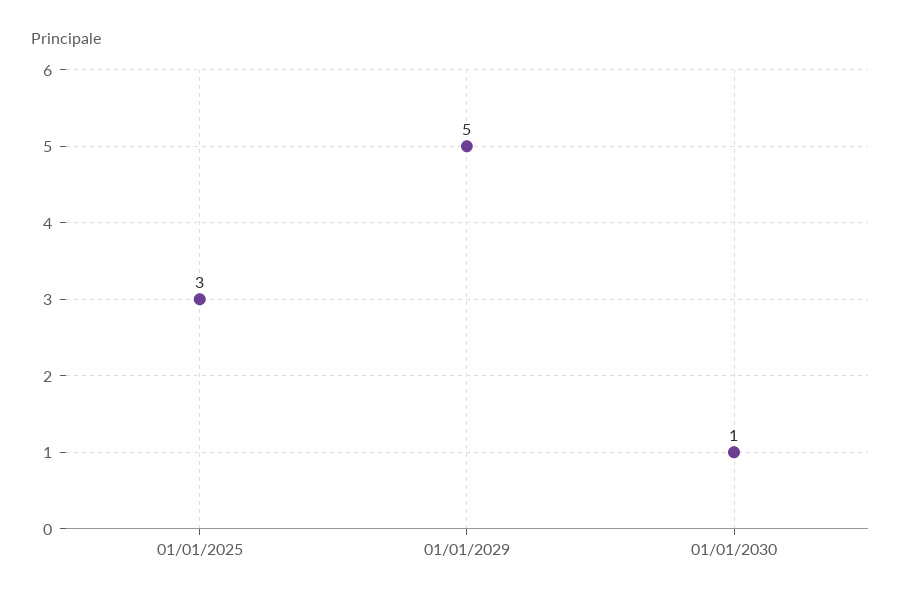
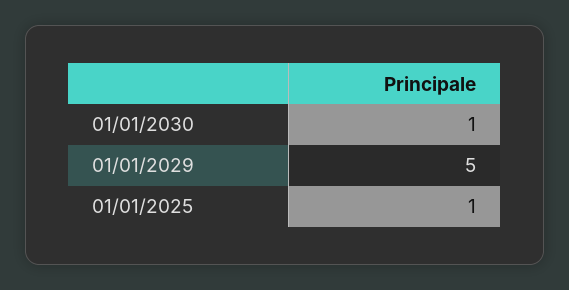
01/01/2025: 3 -> 1

